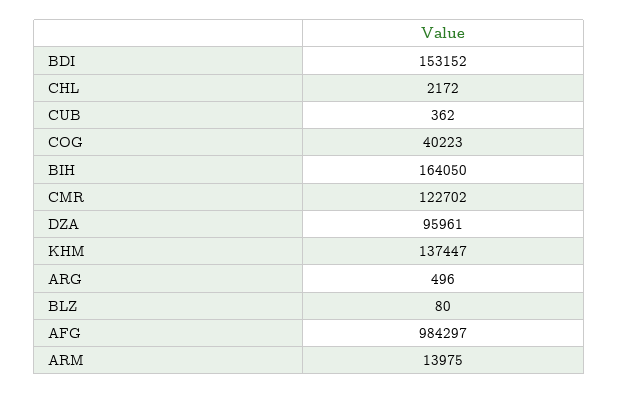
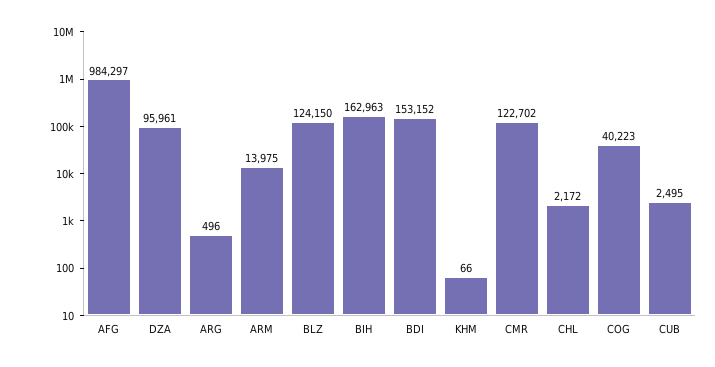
CUB: 362 -> 2495
BIH: 164050 -> 162963
KHM: 137447 -> 66
BLZ: 80 -> 124150

